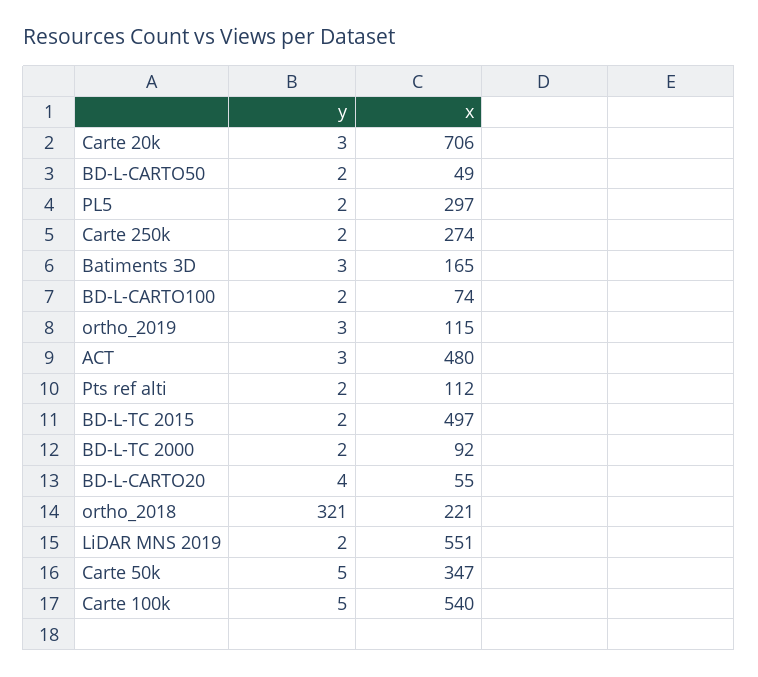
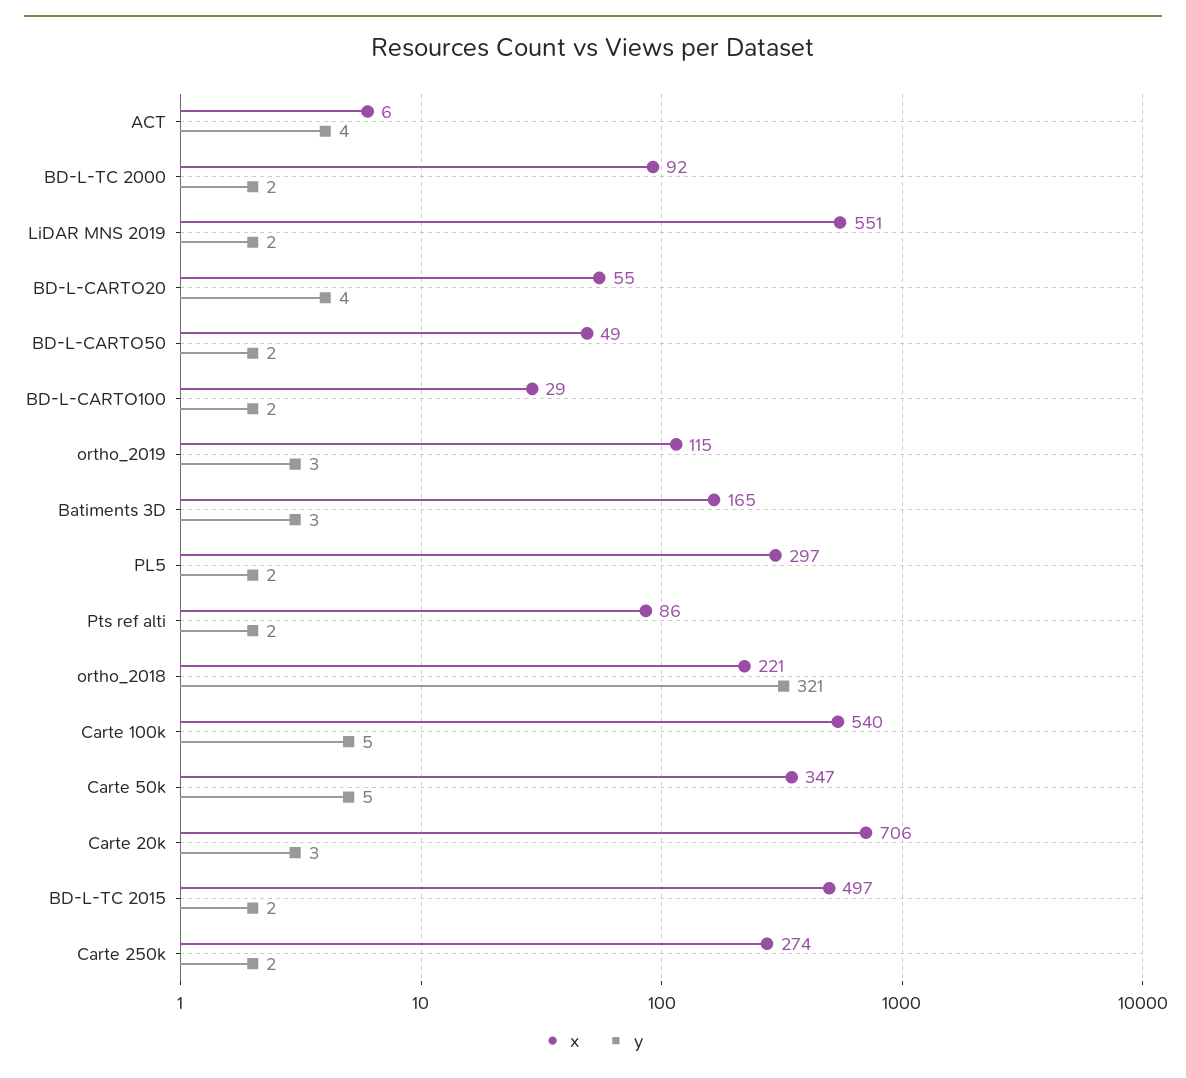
x, BD-L-CARTO100: 74 -> 29
y, ACT: 3 -> 4
x, ACT: 480 -> 6
x, Pts ref alti: 112 -> 86

